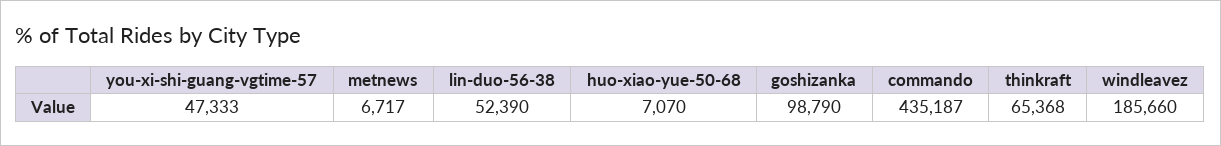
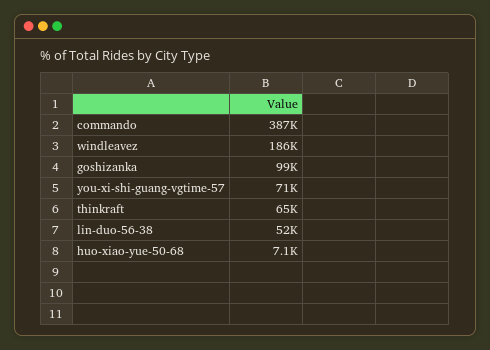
you-xi-shi-guang-vgtime-57: 47333 -> 71000
metnews: 6717 -> none
commando: 435187 -> 387000

